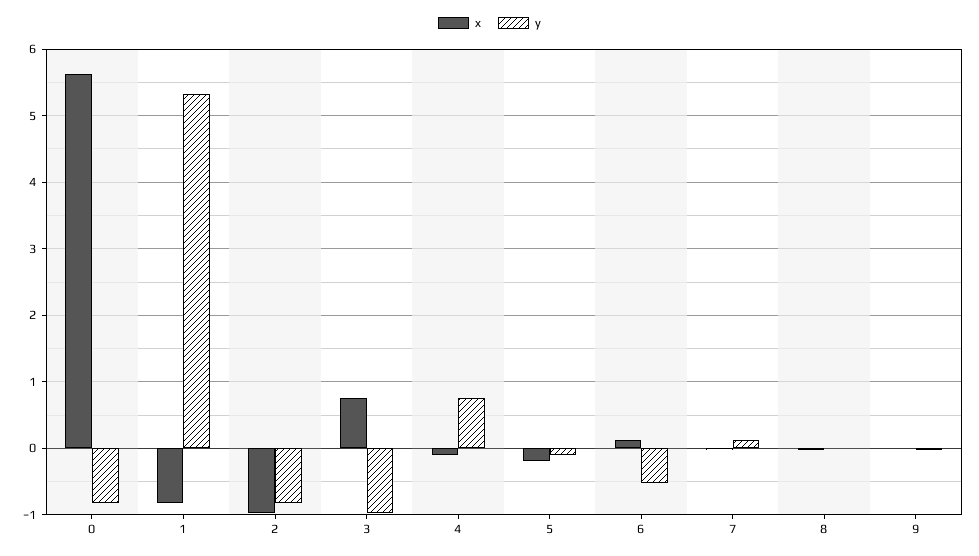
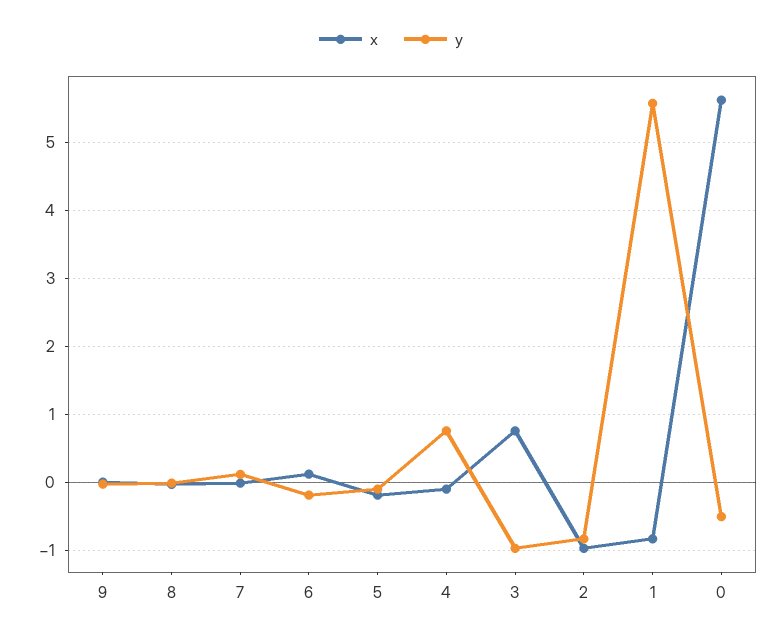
y, 0: -0.8 -> -0.5
y, 1: 5.3 -> 5.6
y, 6: -0.5 -> -0.2

